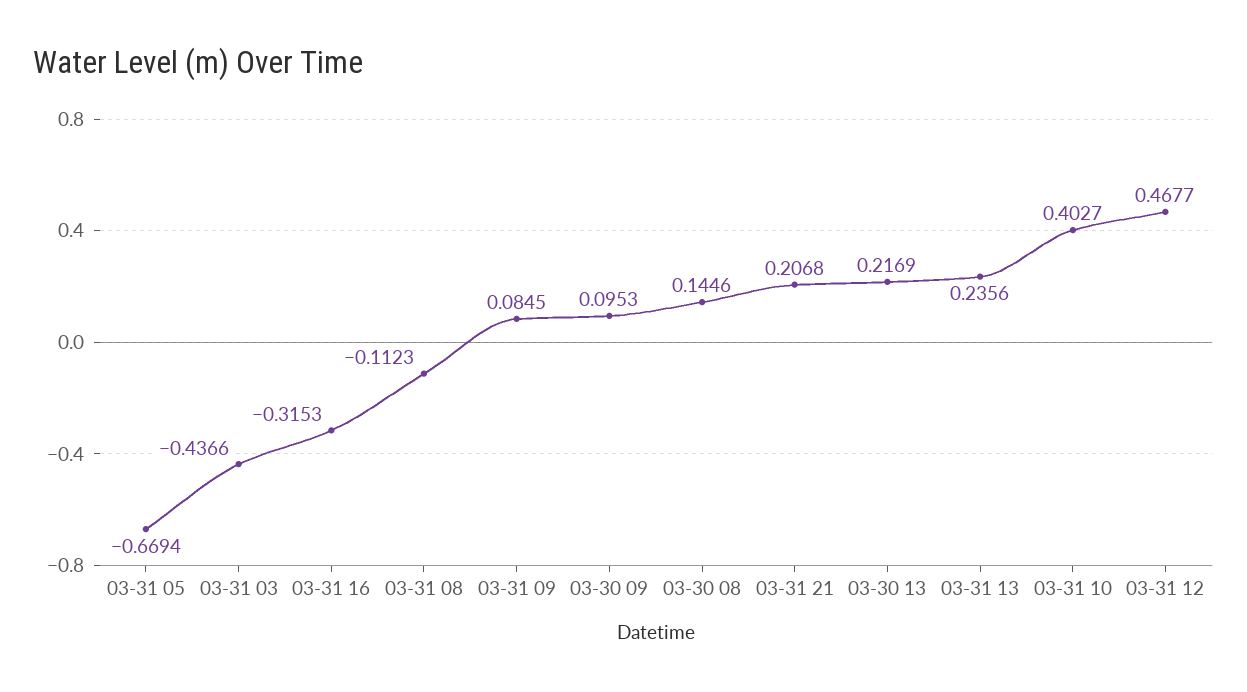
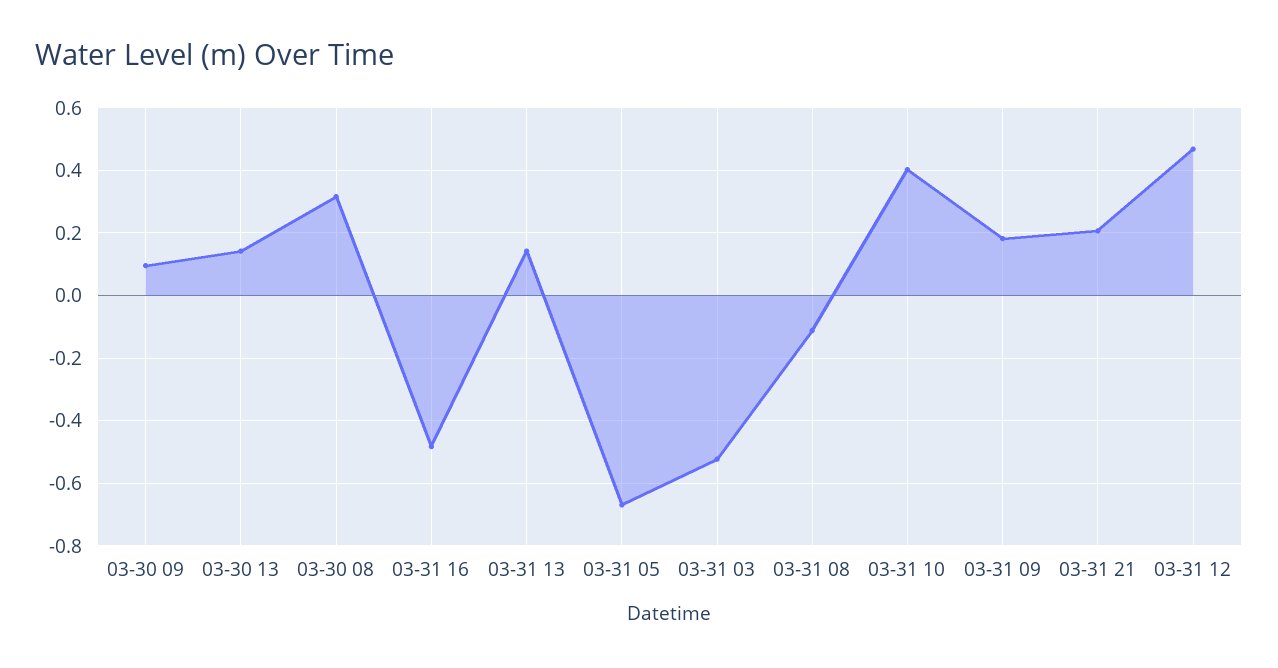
03-31 03: -0.4366 -> -0.52
03-31 16: -0.3153 -> -0.48
03-31 09: 0.0845 -> 0.18
03-30 08: 0.1446 -> 0.32
03-30 13: 0.2169 -> 0.14
03-31 13: 0.2356 -> 0.14

